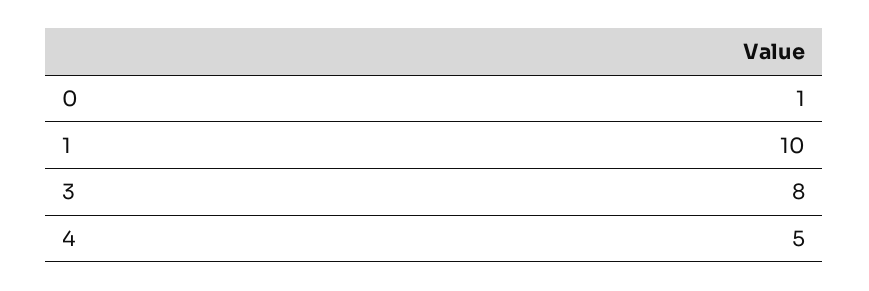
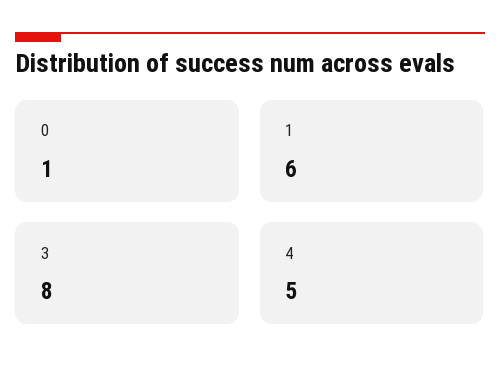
1: 10 -> 6

